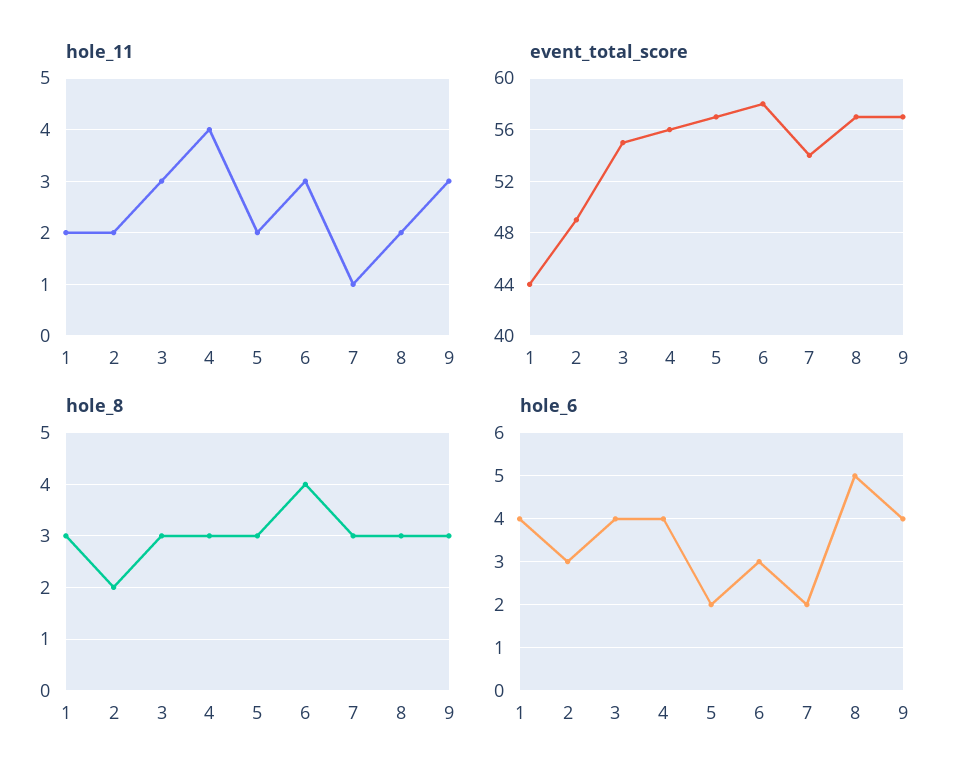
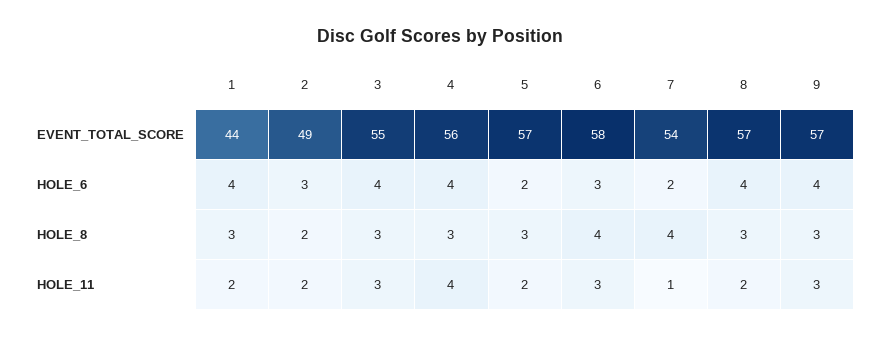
hole_8, 7: 3 -> 4
hole_6, 8: 5 -> 4

